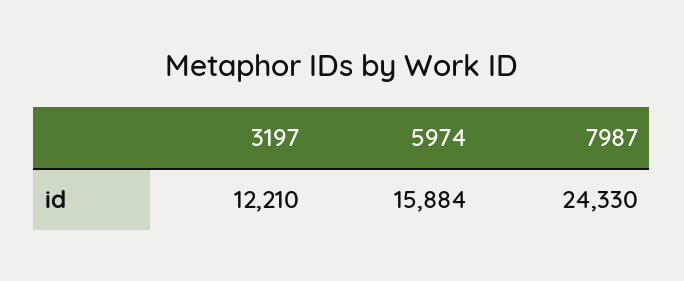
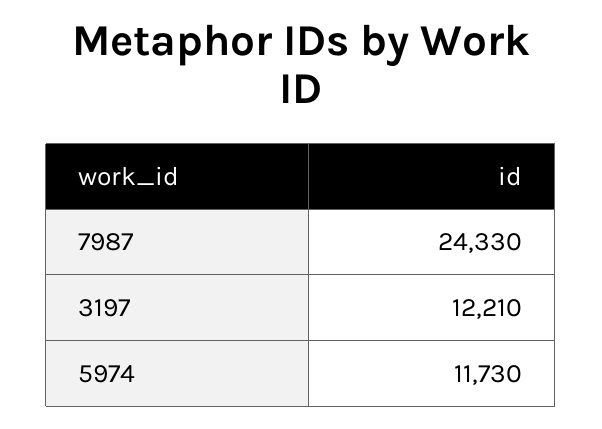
5974: 15884 -> 11730

